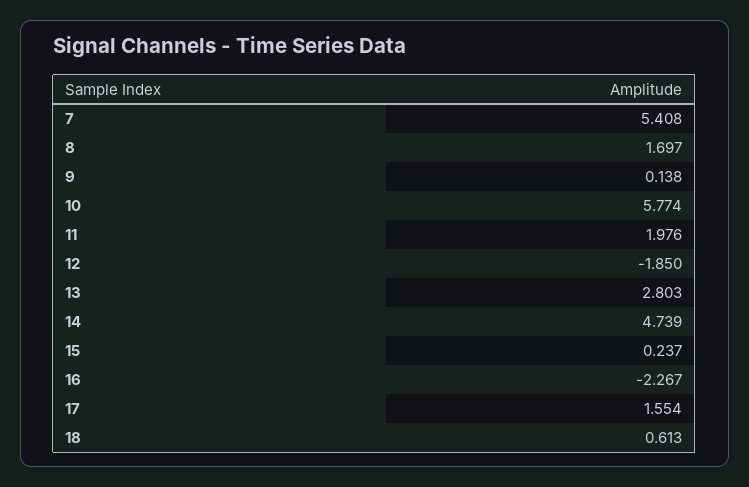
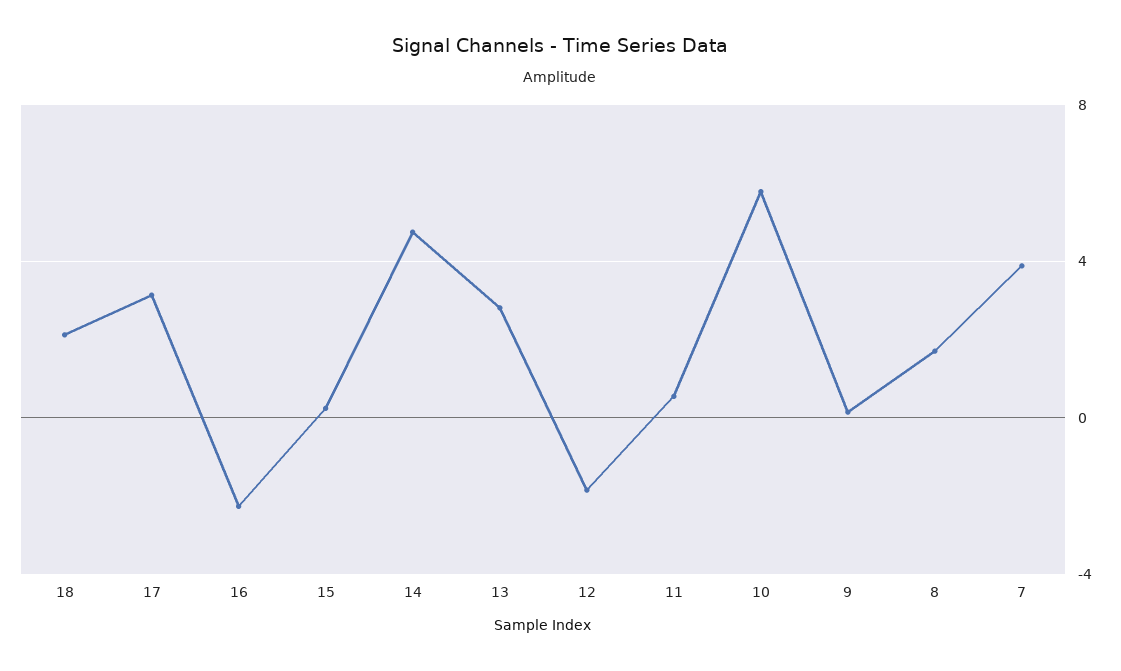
7: 5.408 -> 4
11: 1.976 -> 0.5
17: 1.554 -> 3
18: 0.613 -> 2

